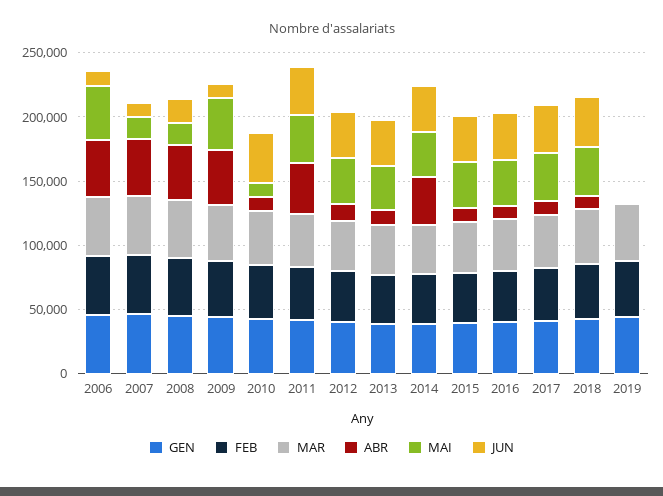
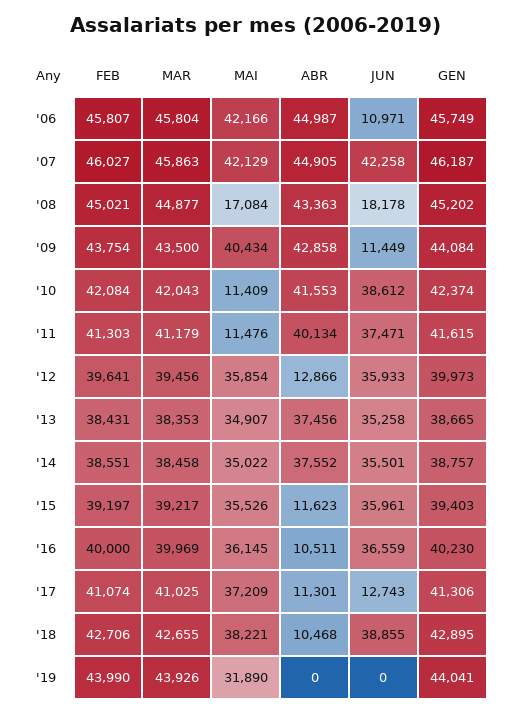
MAI, 2007: 20000 -> 42129
JUN, 2007: 10000 -> 42258
ABR, 2010: 10000 -> 41553
MAI, 2011: 40000 -> 11476
ABR, 2013: 10000 -> 37456
JUN, 2017: 40000 -> 12743
MAI, 2019: 0 -> 31890

